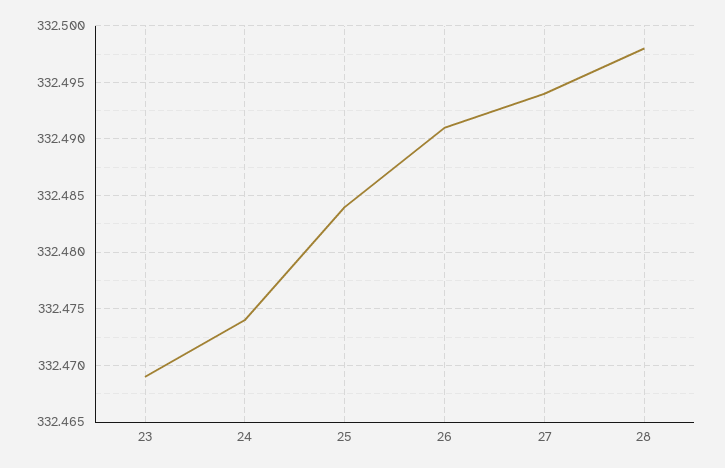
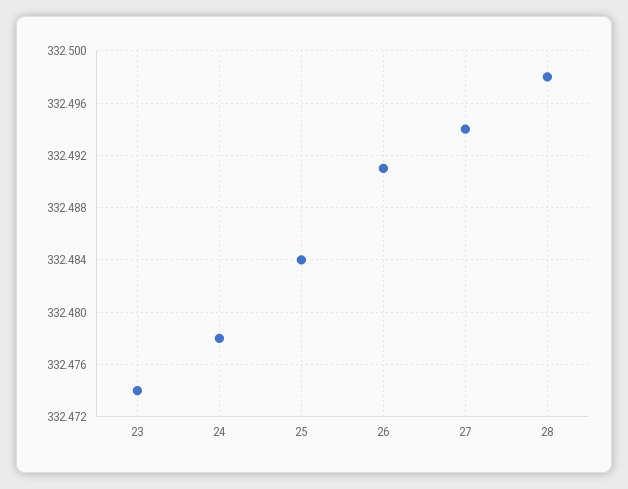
23: 332.469 -> 332.474
24: 332.474 -> 332.478

